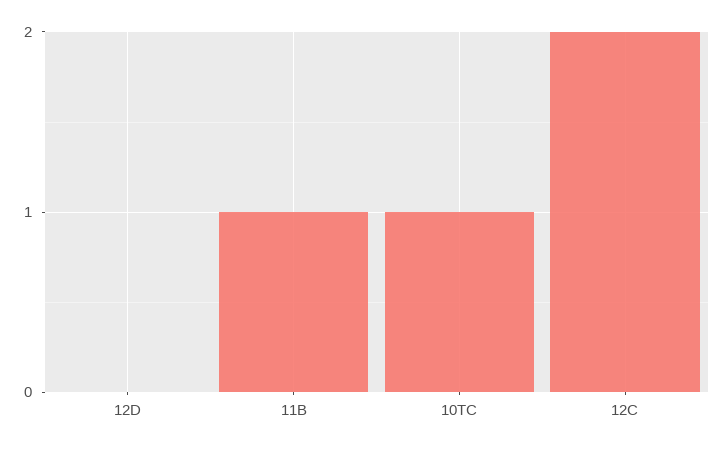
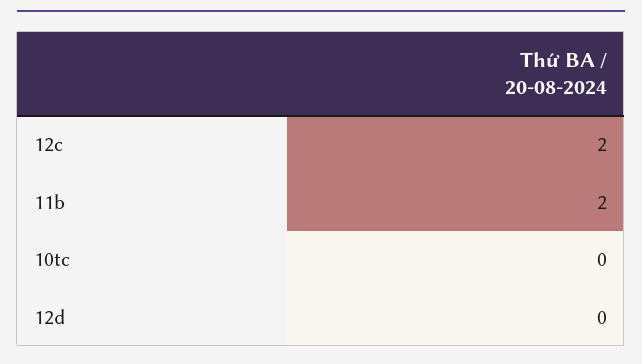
11B: 1 -> 2
10TC: 1 -> 0

